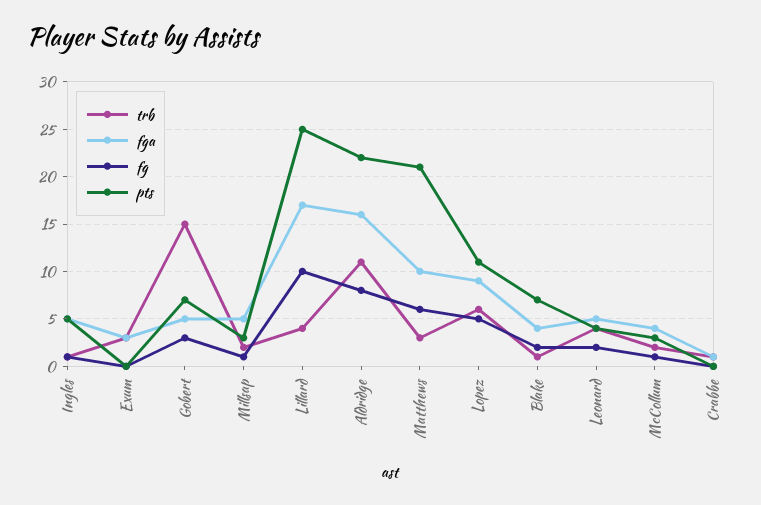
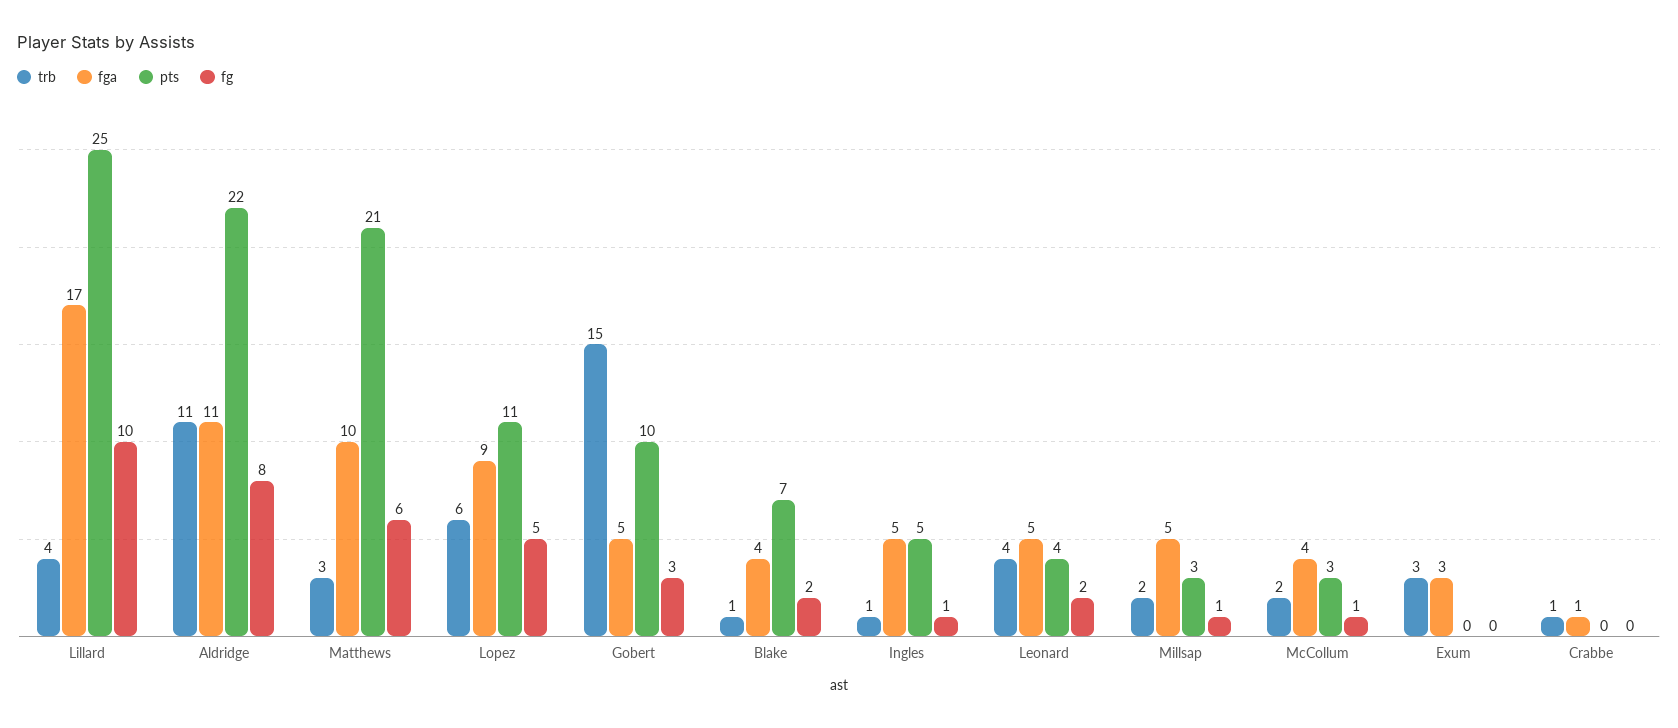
pts, Gobert: 7 -> 10
fga, Aldridge: 16 -> 11

